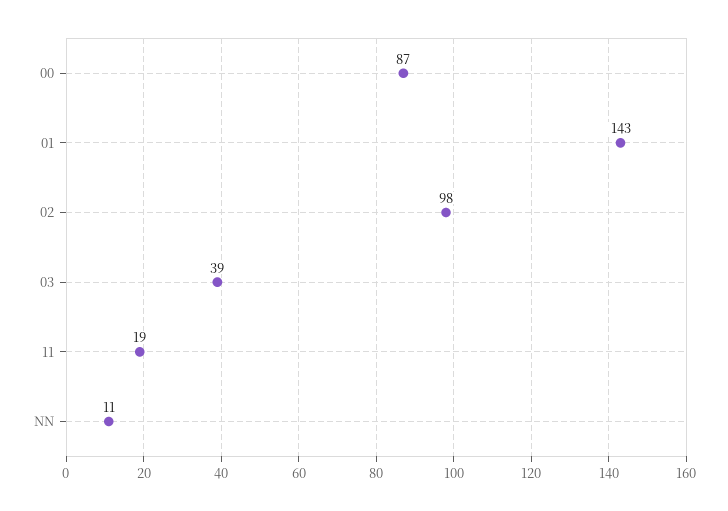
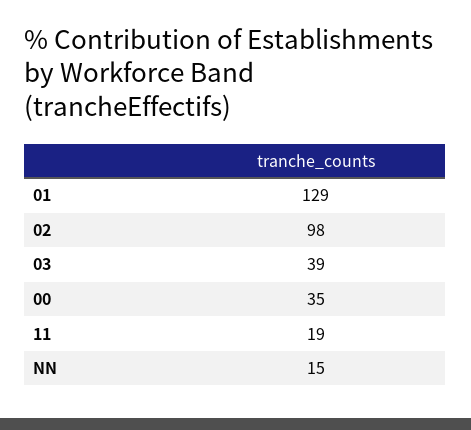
00: 87 -> 35
01: 143 -> 129
NN: 11 -> 15

